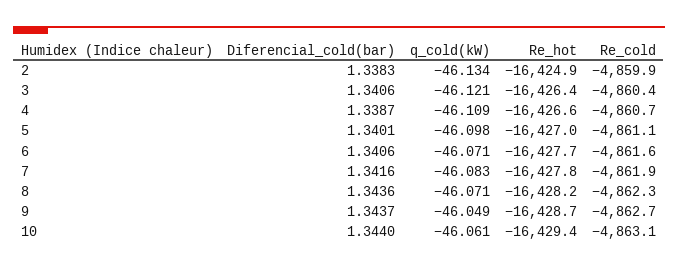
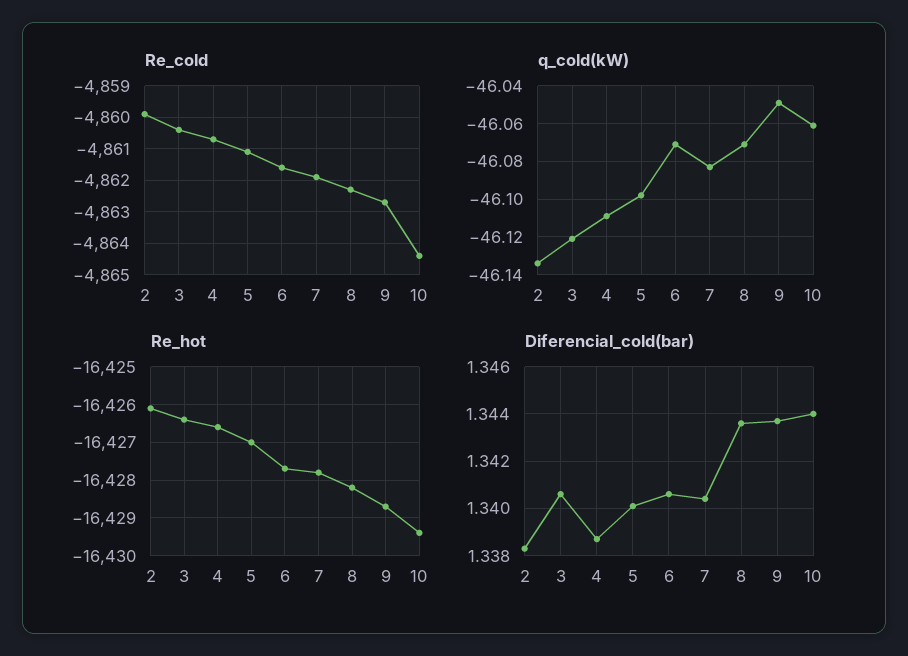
Re_hot, 2: -16424.9 -> -16426
Diferencial_cold(bar), 7: 1.3416 -> 1.3405
Re_cold, 10: -4863.1 -> -4864.5

